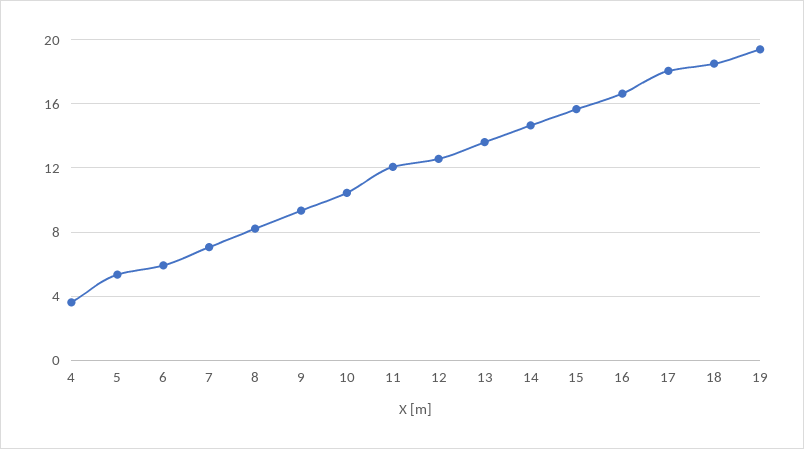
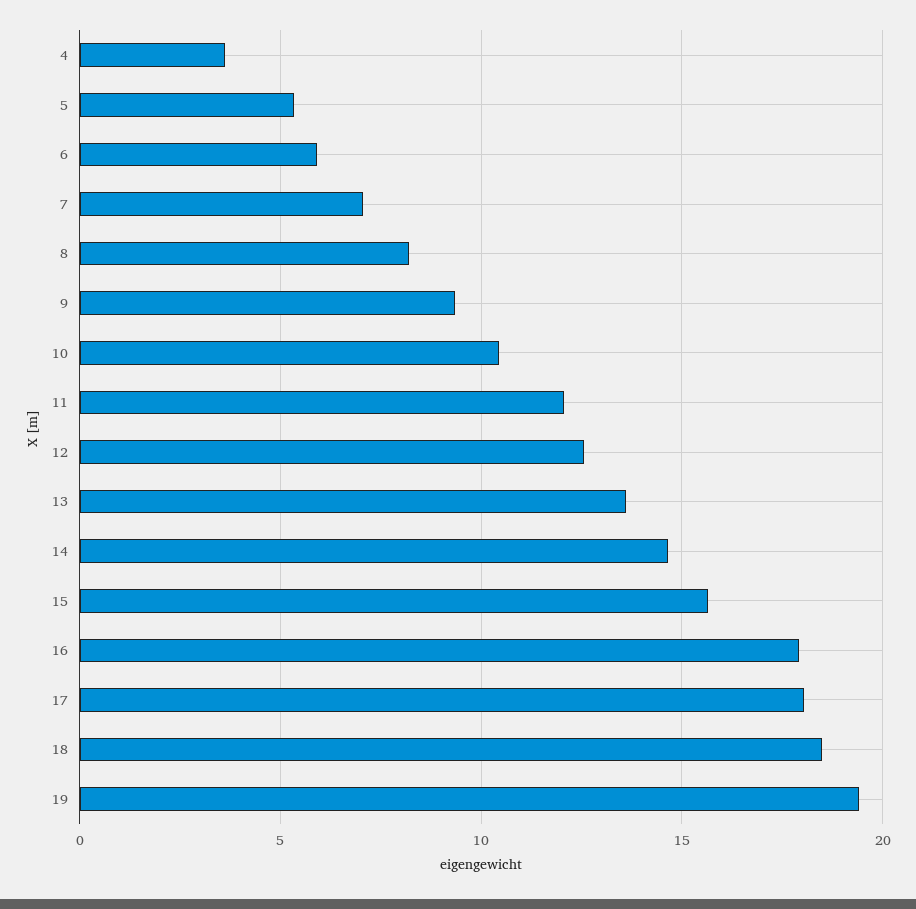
16: 16.5 -> 18

